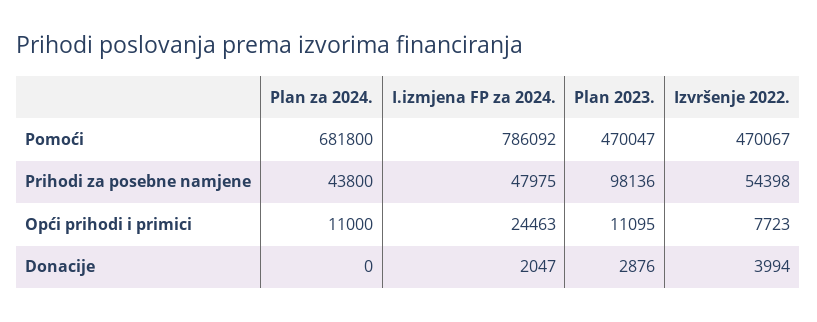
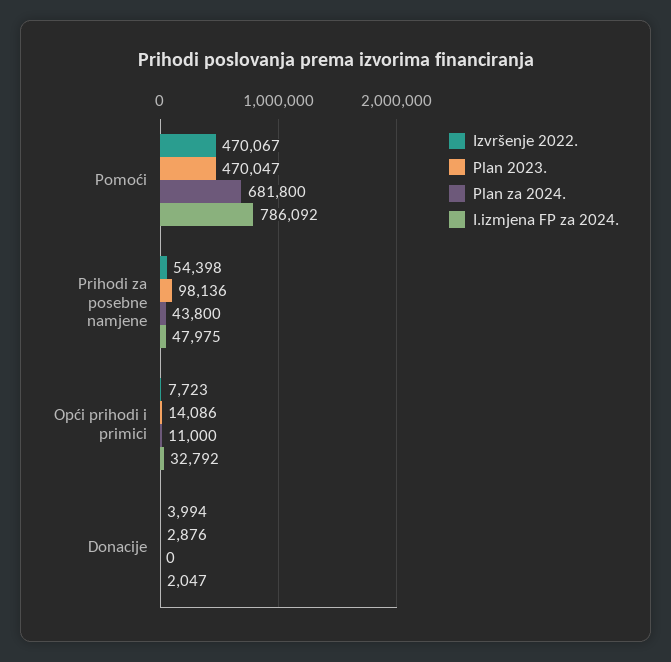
I.izmjena FP za 2024., Opći prihodi i primici: 24463 -> 32792
Plan 2023., Opći prihodi i primici: 11095 -> 14086

